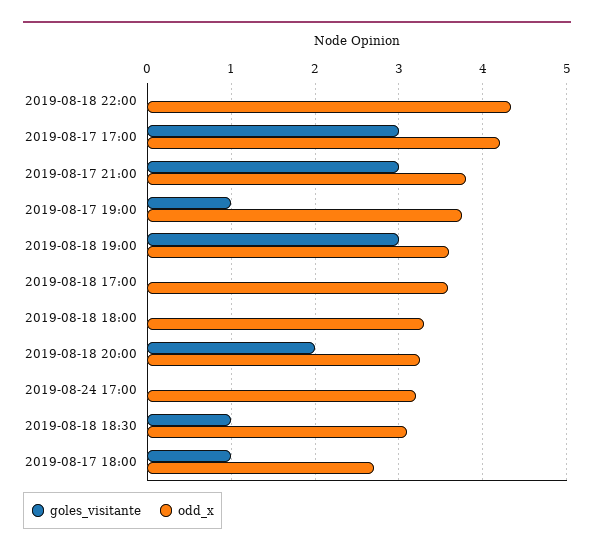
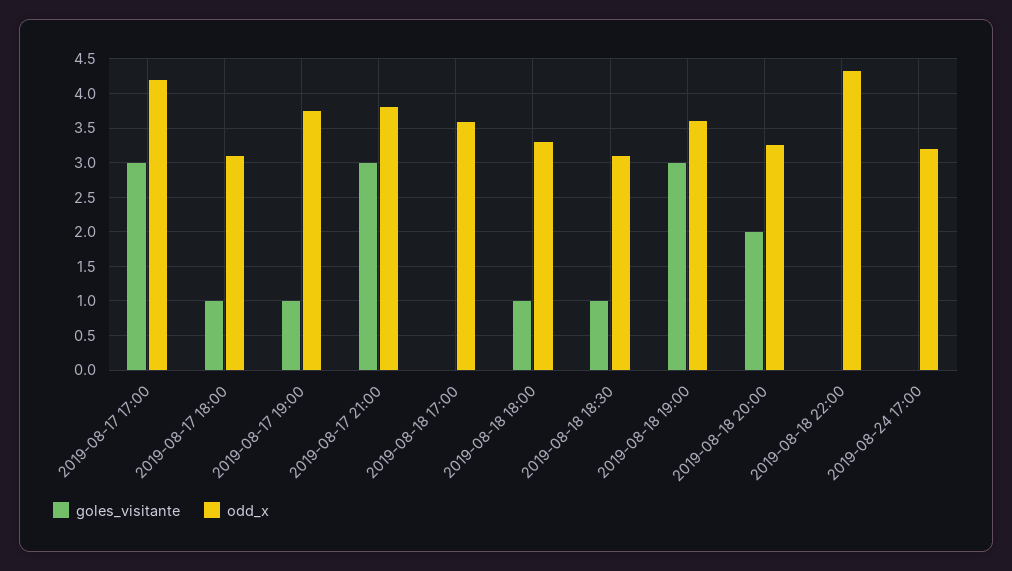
goles_visitante, 2019-08-18 18:00: 0 -> 1
odd_x, 2019-08-17 18:00: 2.7 -> 3.1

